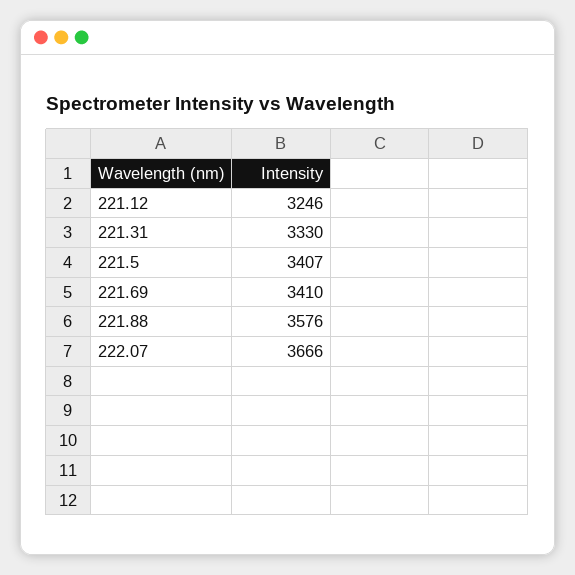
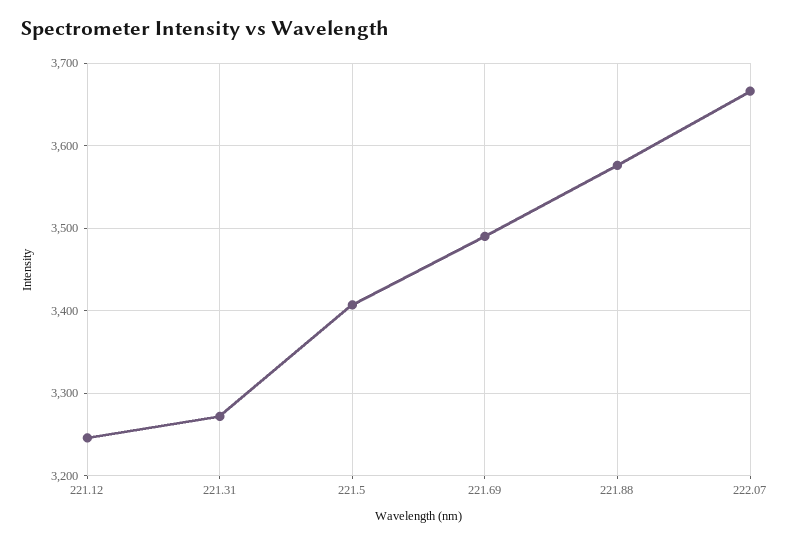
221.31: 3330 -> 3270
221.69: 3410 -> 3490

